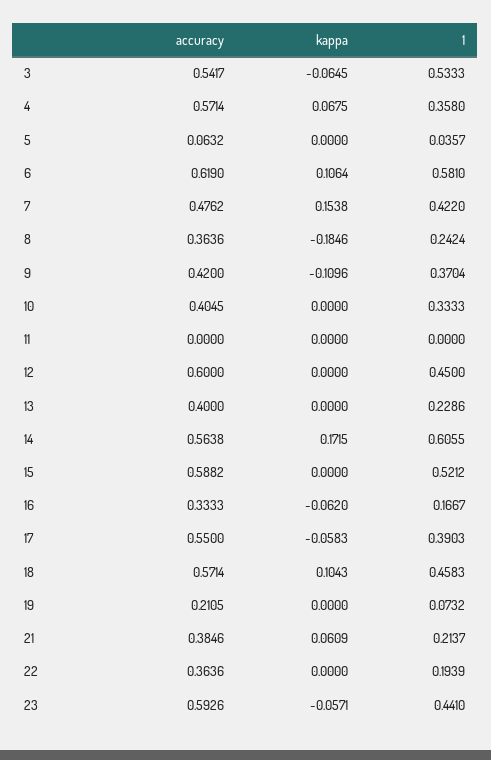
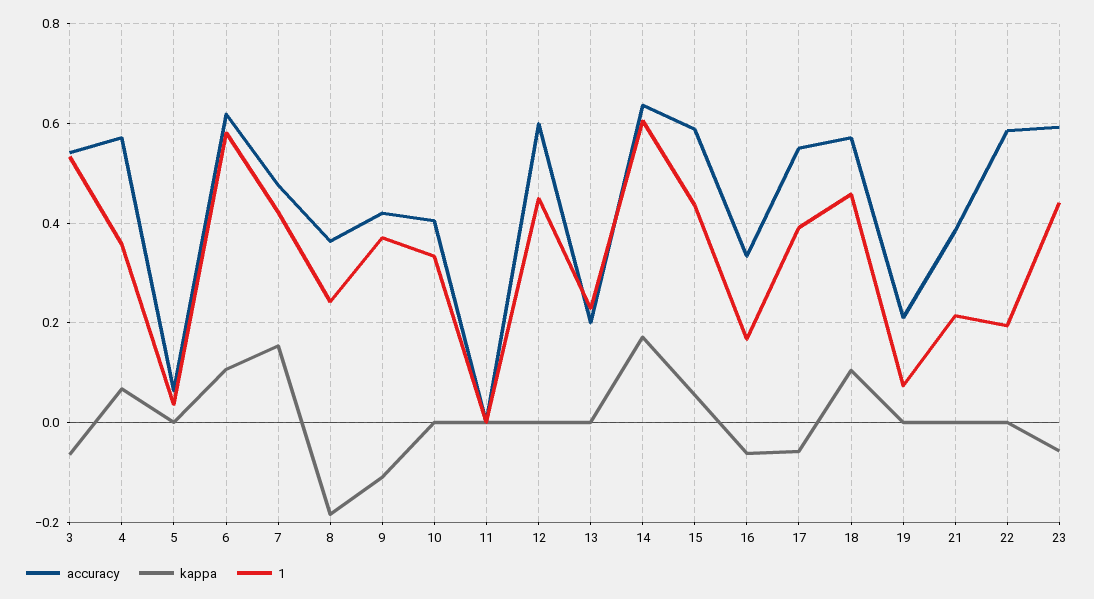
accuracy, 13: 0.4 -> 0.2
accuracy, 14: 0.5638 -> 0.64
kappa, 15: 0 -> 0.06
1, 15: 0.5212 -> 0.44
kappa, 21: 0.0609 -> 0
accuracy, 22: 0.3636 -> 0.58

